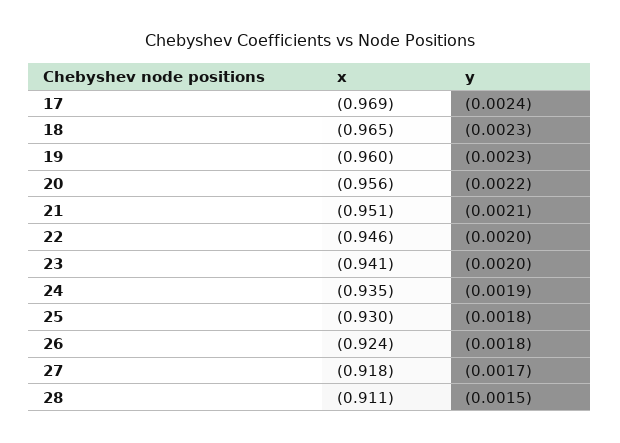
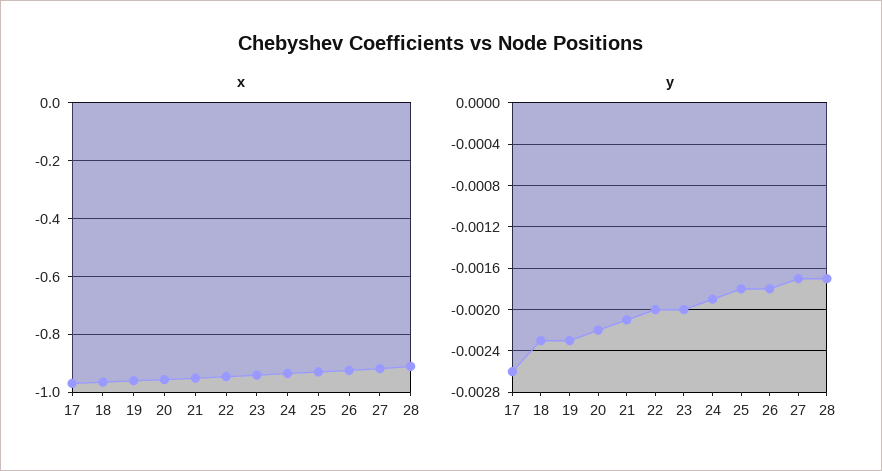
y, 17: -0.0024 -> -0.0026
y, 28: -0.0015 -> -0.0017

